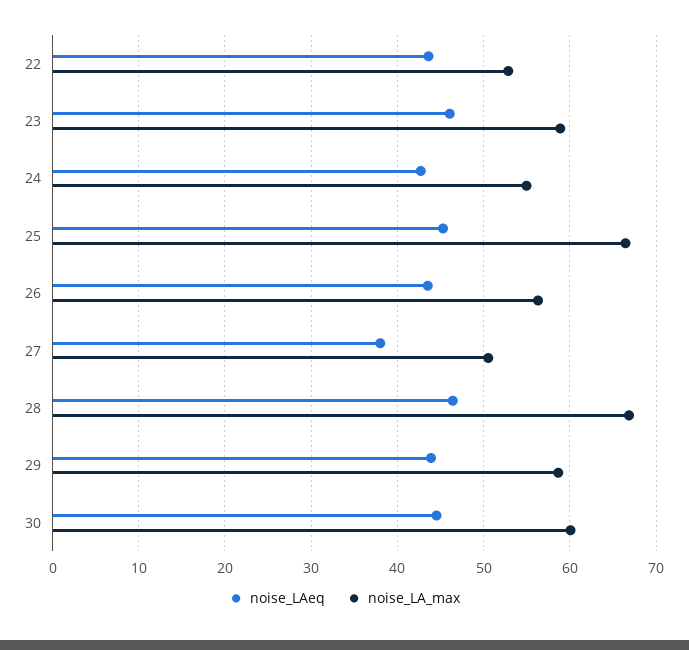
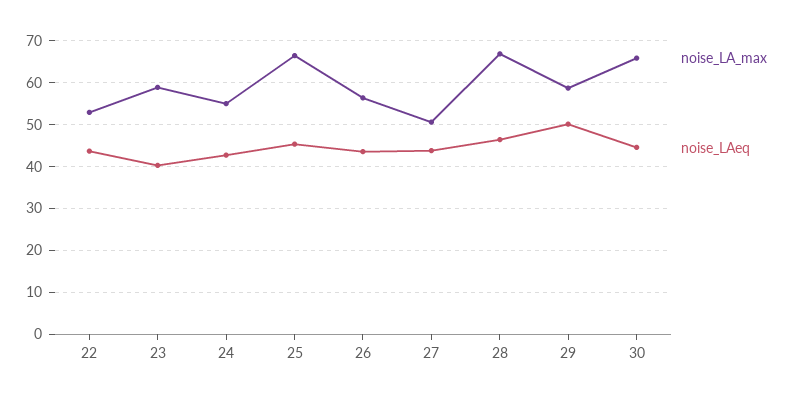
noise_LAeq, 23: 46 -> 40
noise_LAeq, 27: 38 -> 44
noise_LAeq, 29: 44 -> 50
noise_LA_max, 30: 60 -> 66

